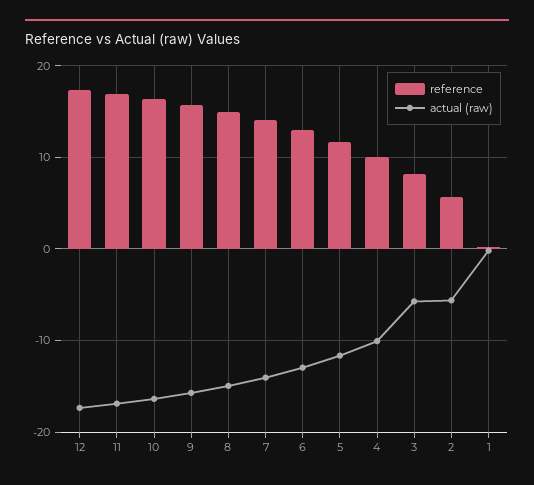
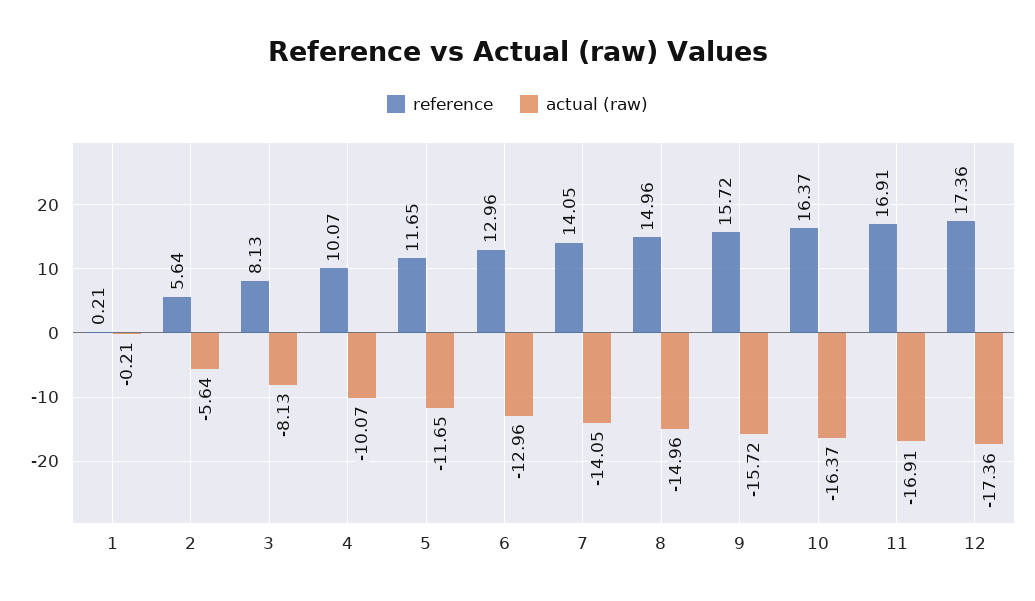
actual (raw), 3: -6 -> -8.13

